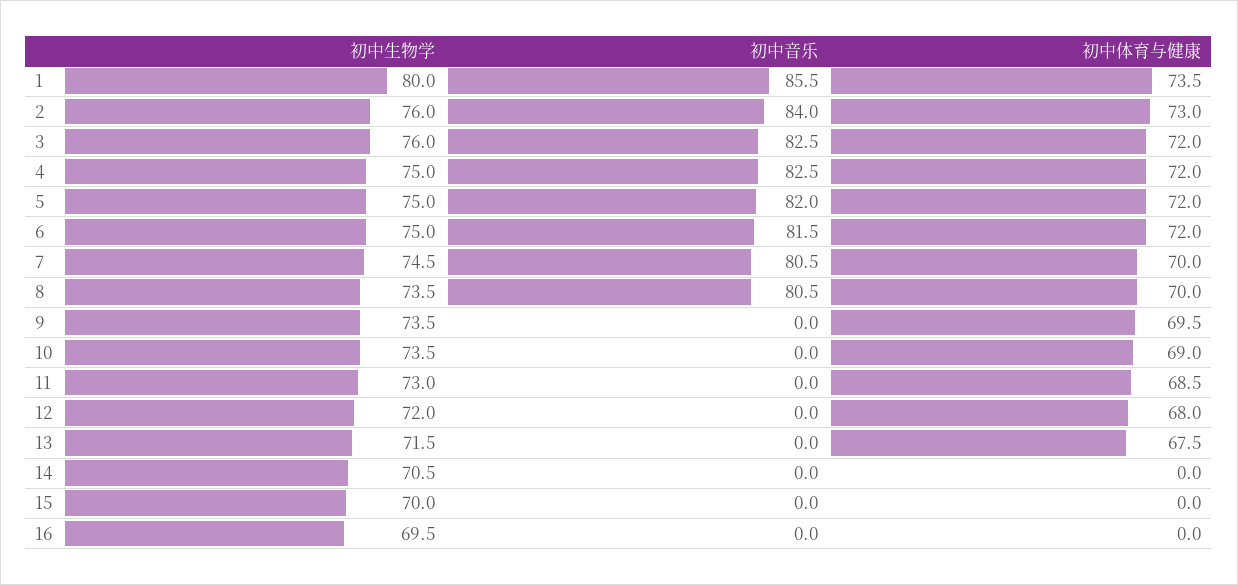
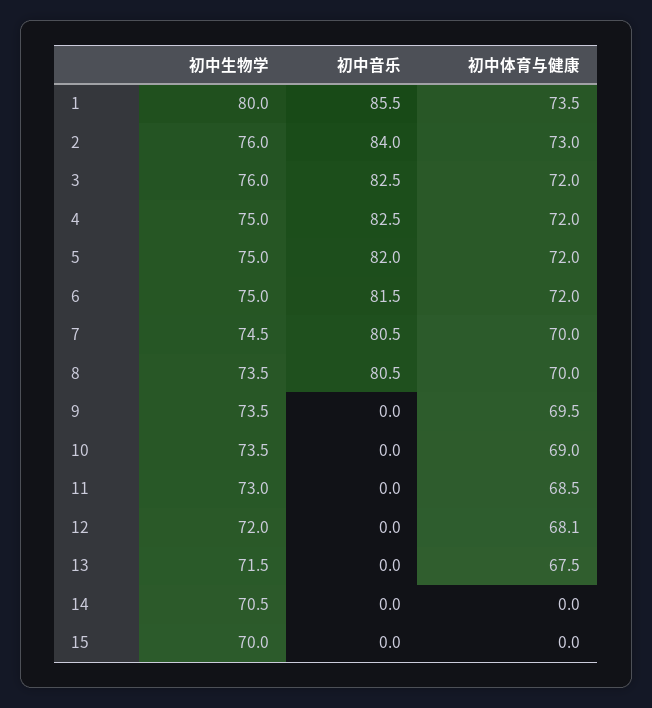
初中体育与健康, 12: 68 -> 68.1
初中生物学, 16: 69.5 -> none
初中音乐, 16: 0 -> none
初中体育与健康, 16: 0 -> none

